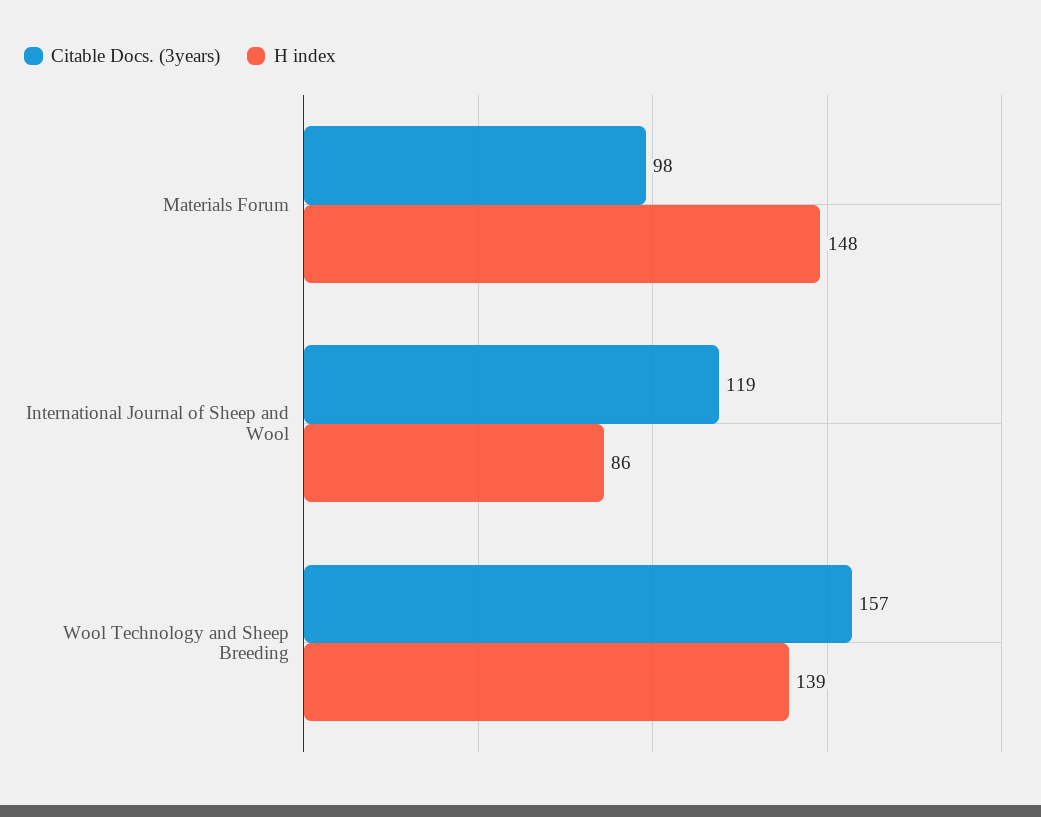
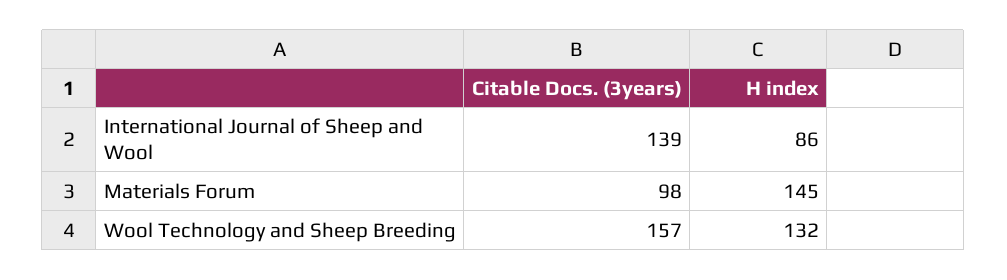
H index, Materials Forum: 148 -> 145
Citable Docs. (3years), International Journal of Sheep and Wool: 119 -> 139
H index, Wool Technology and Sheep Breeding: 139 -> 132

